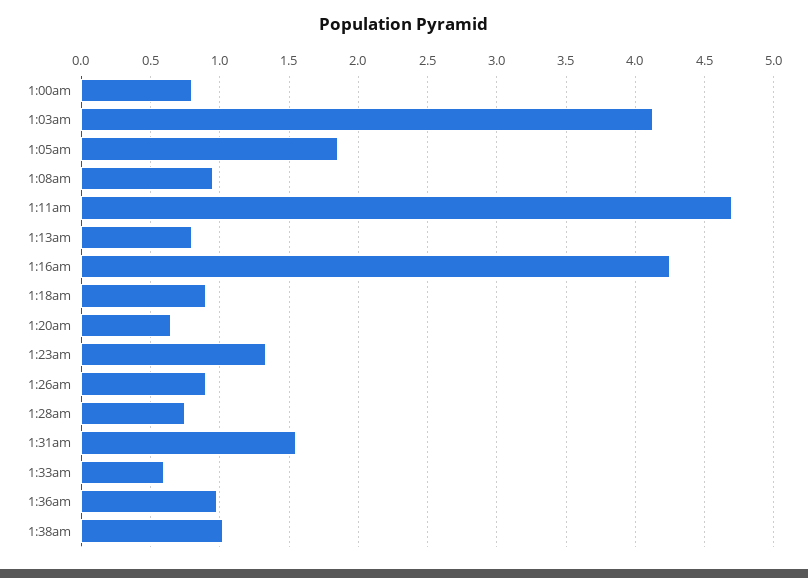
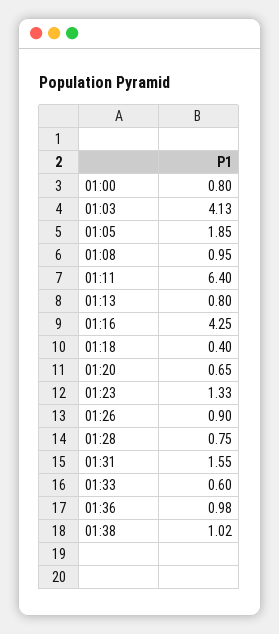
1:11am: 4.7 -> 6.4
1:18am: 0.9 -> 0.4

